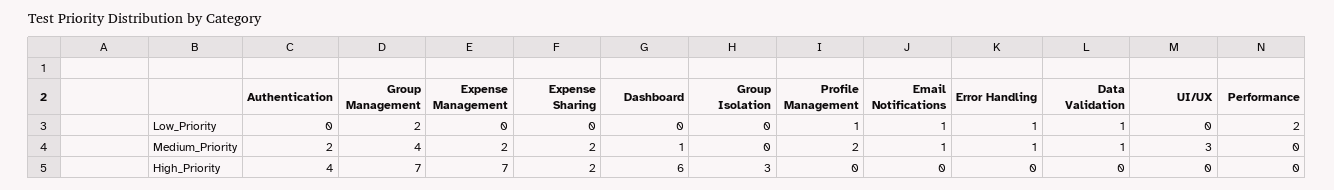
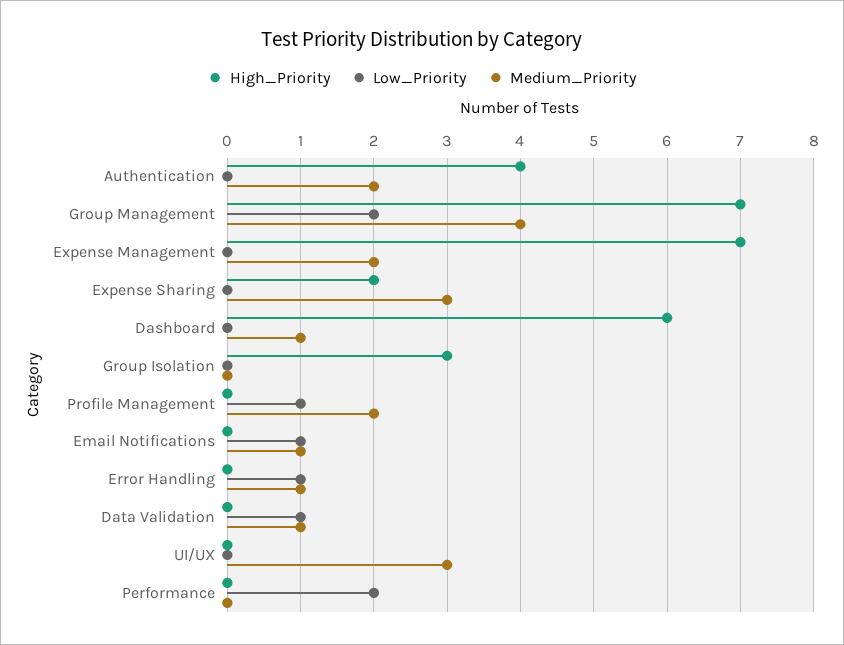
Medium_Priority, Expense Sharing: 2 -> 3

